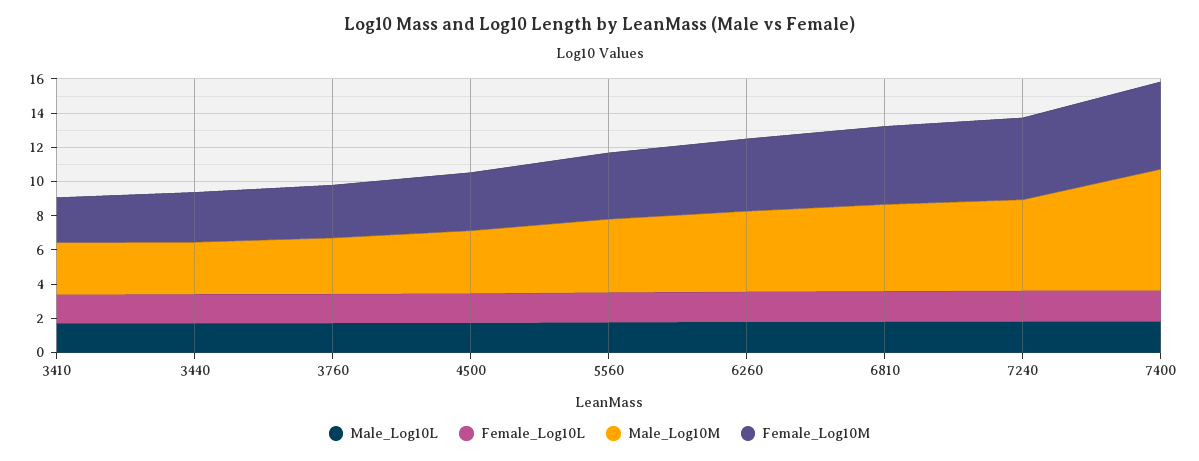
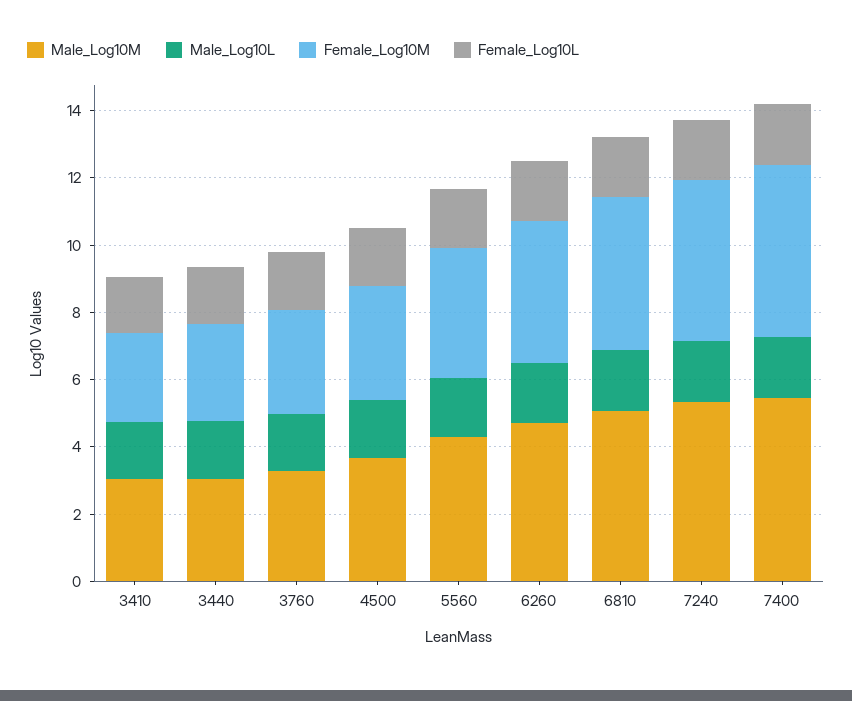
Male_Log10M, 7400: 7 -> 5.5

